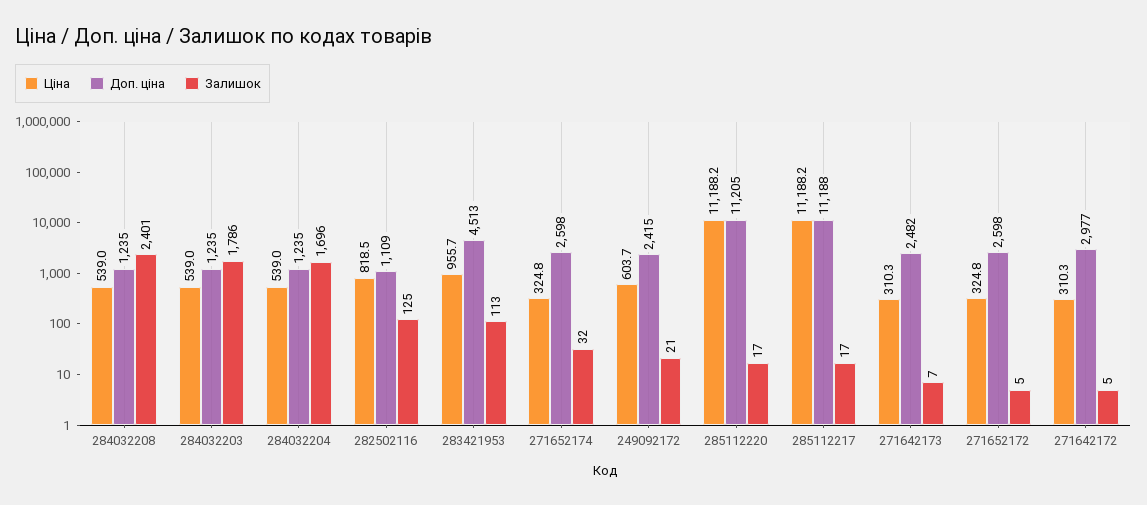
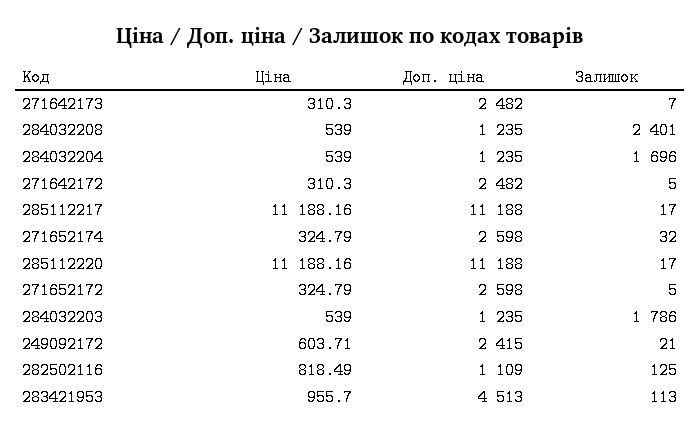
Доп. ціна, 285112220: 11205 -> 11188
Доп. ціна, 271642172: 2977 -> 2482

